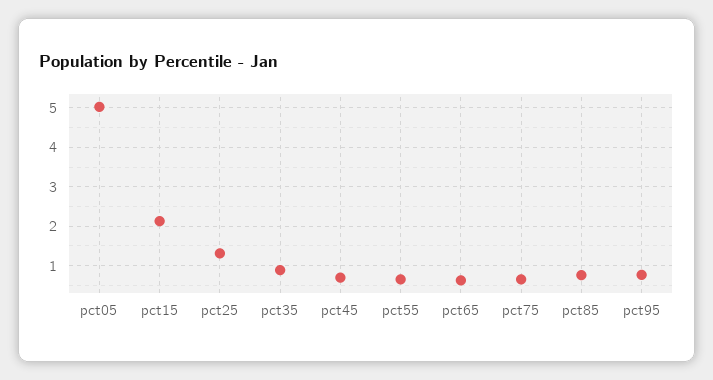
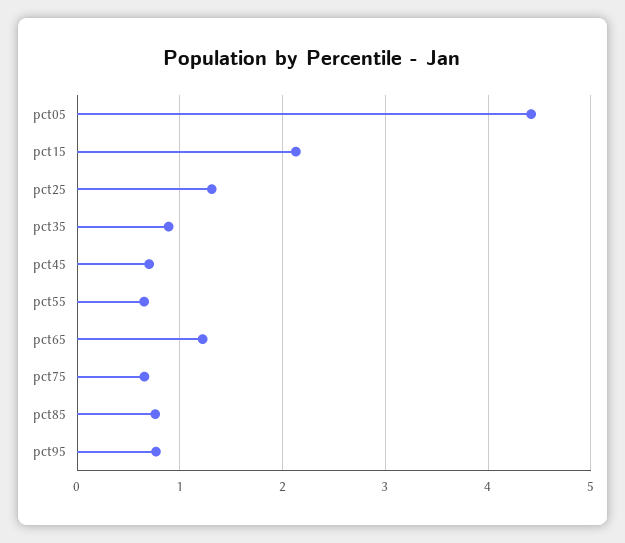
pct05: 5 -> 4.4
pct65: 0.6 -> 1.2

